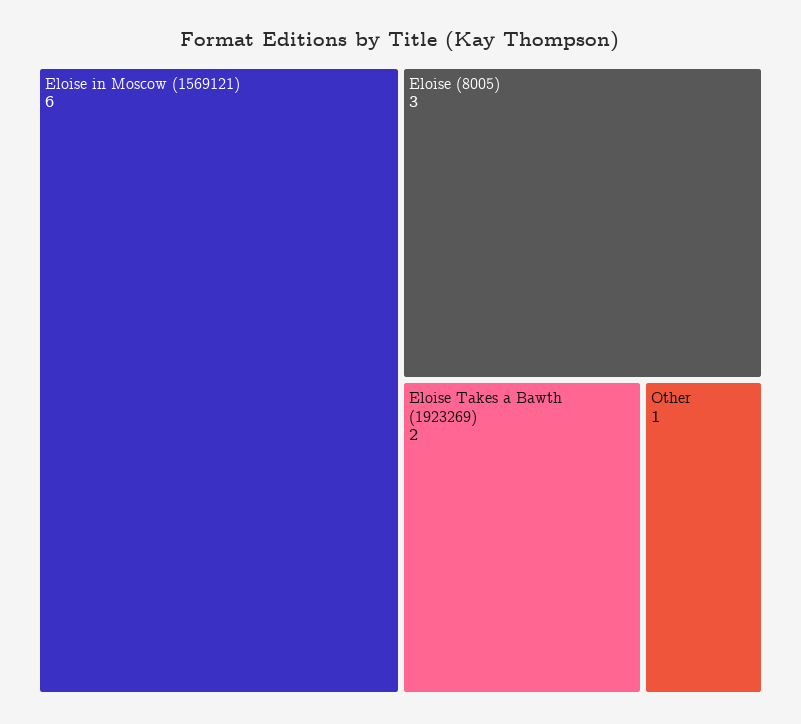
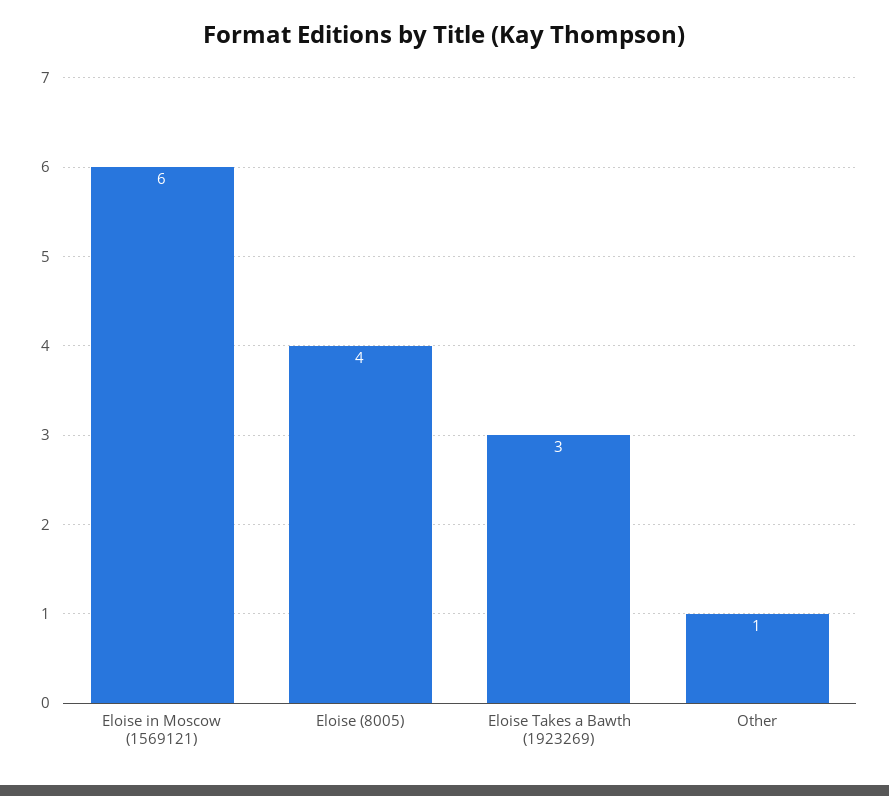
Eloise (8005): 3 -> 4
Eloise Takes a Bawth (1923269): 2 -> 3

